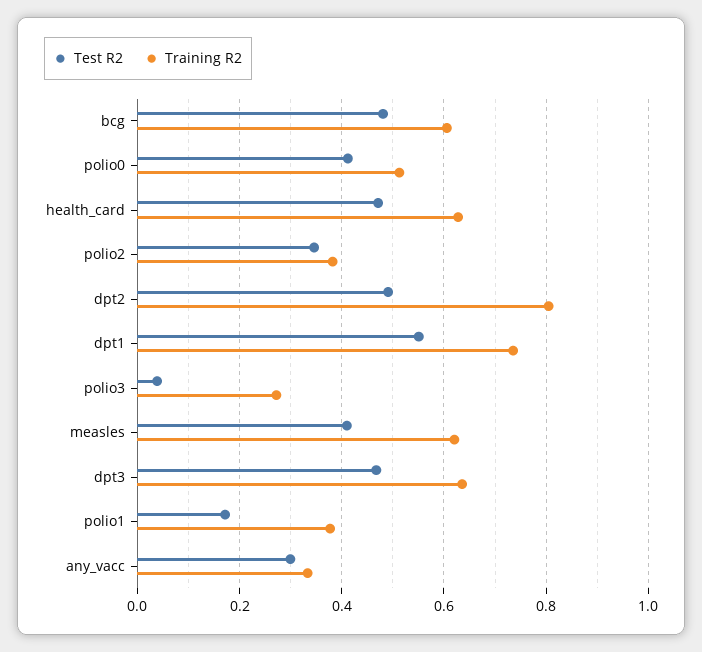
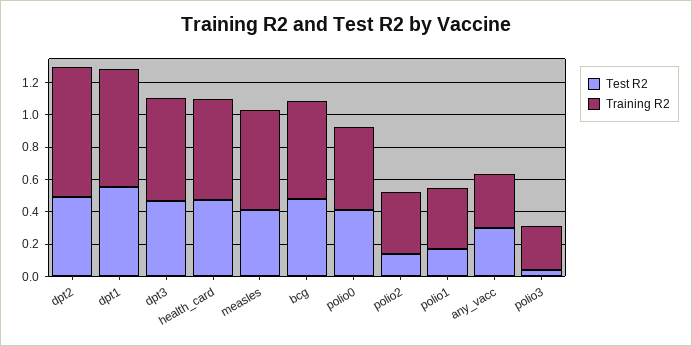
Test R2, polio2: 0.34 -> 0.15

